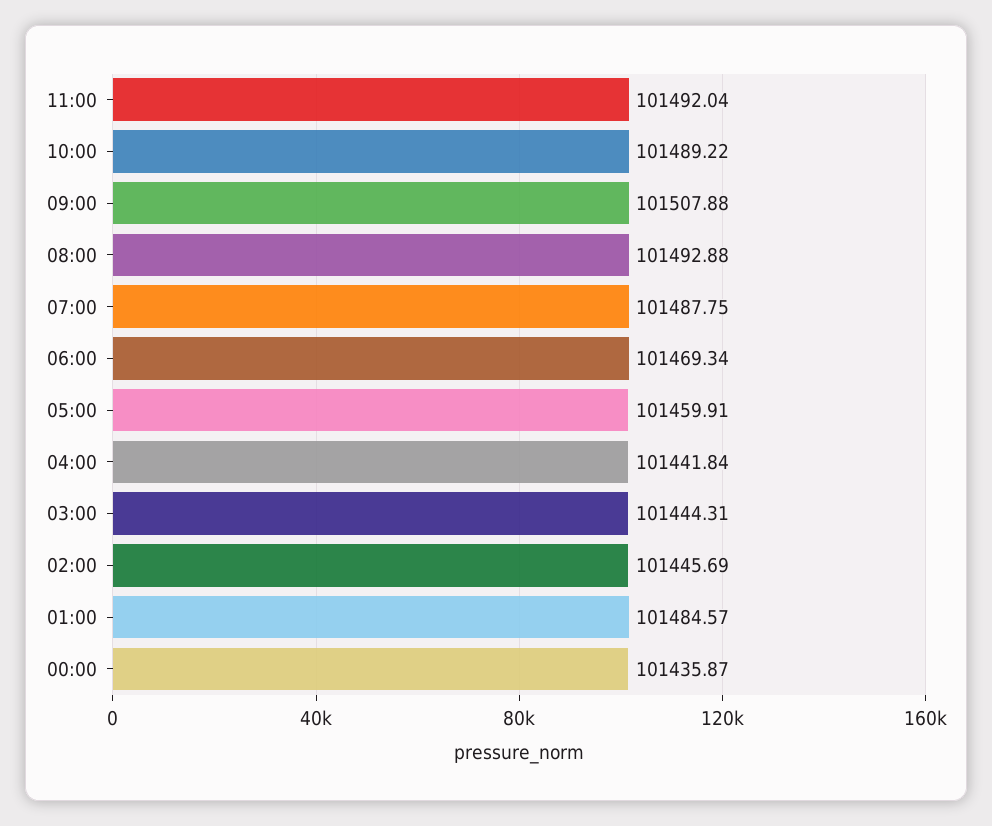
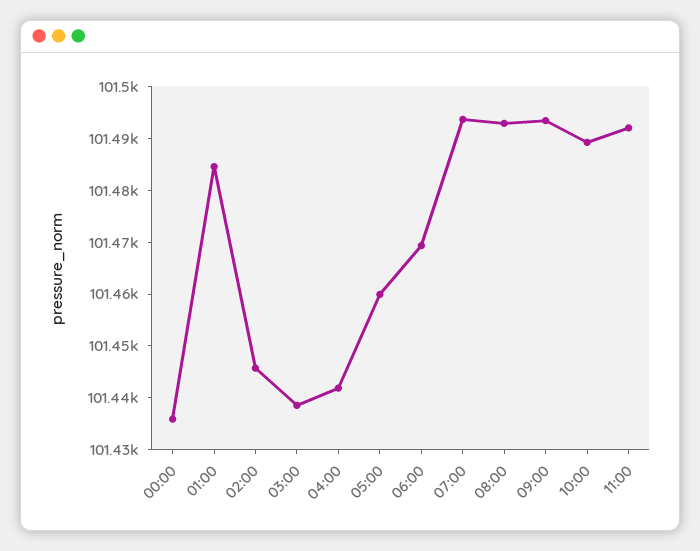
09:00: 101507.88 -> 101494
07:00: 101487.75 -> 101494
03:00: 101444.31 -> 101438

